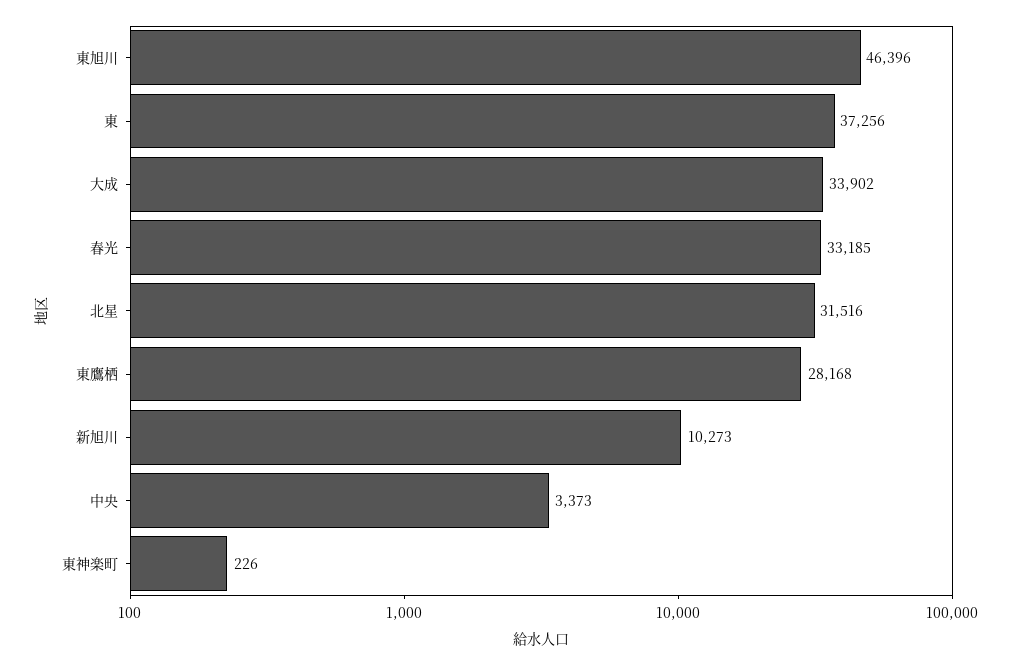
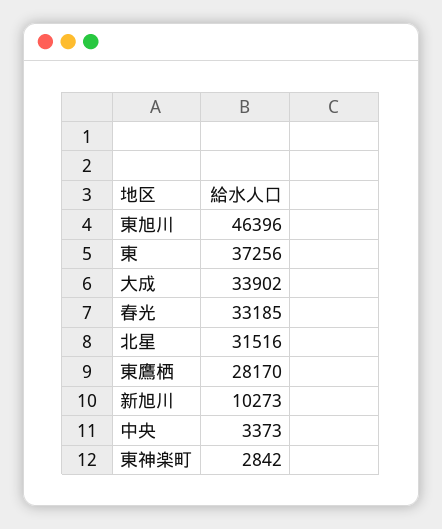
東鷹栖: 28168 -> 28170
東神楽町: 226 -> 2842

